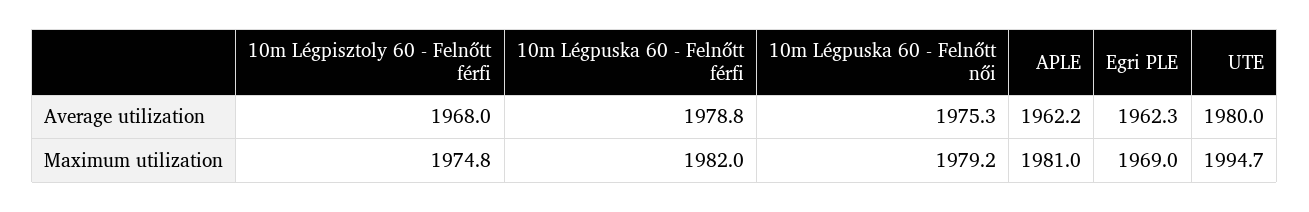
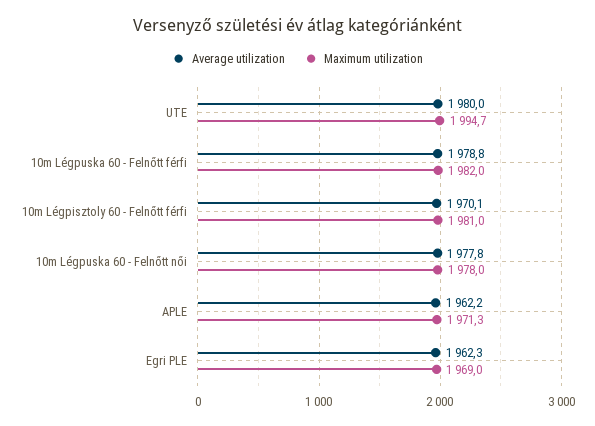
Average utilization, 10m Légpisztoly 60 - Felnőtt férfi: 1968 -> 1970.1
Average utilization, 10m Légpuska 60 - Felnőtt női: 1975.3 -> 1977.8
Maximum utilization, 10m Légpisztoly 60 - Felnőtt férfi: 1974.8 -> 1981
Maximum utilization, 10m Légpuska 60 - Felnőtt női: 1979.2 -> 1978
Maximum utilization, APLE: 1981 -> 1971.3

